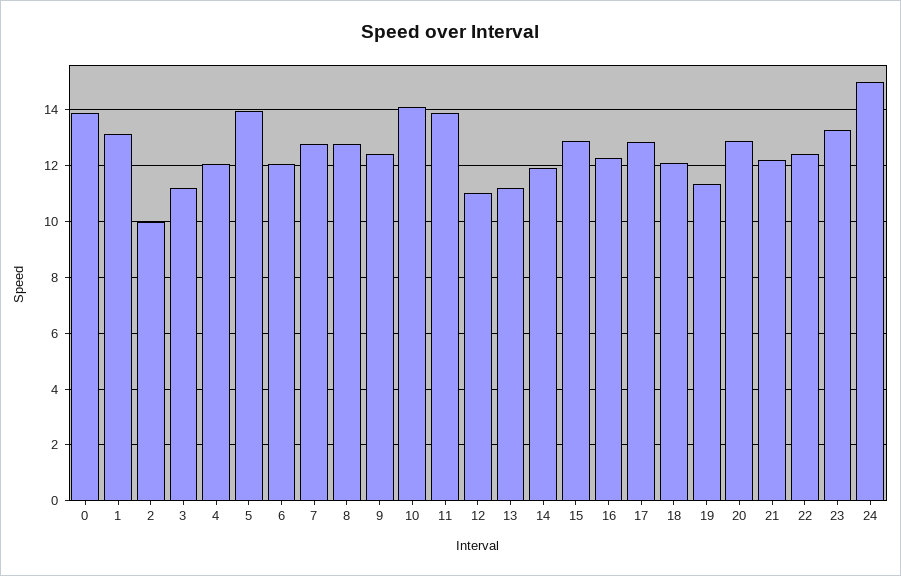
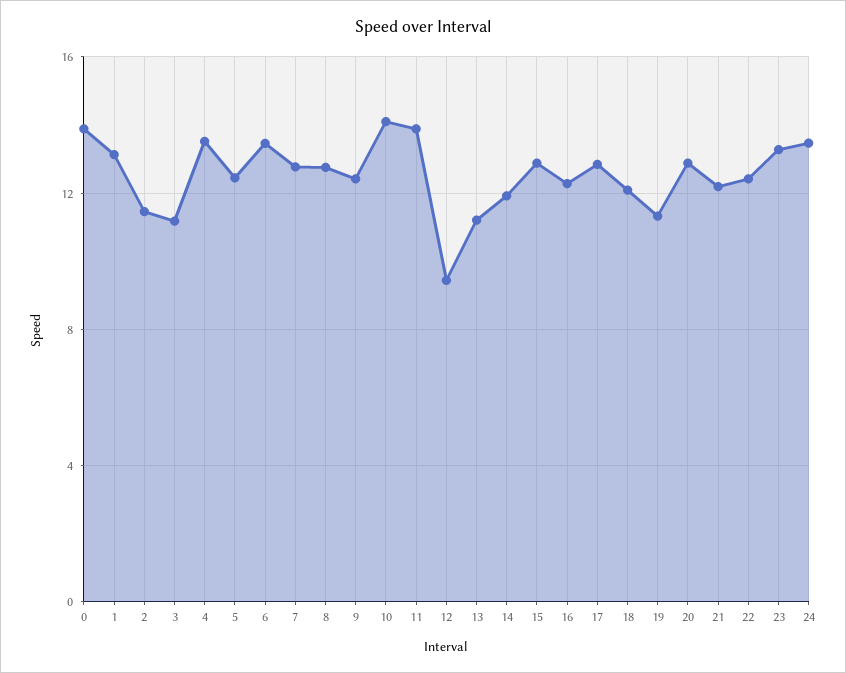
2: 10 -> 11.5
4: 12 -> 13.5
5: 14 -> 12.5
6: 12 -> 13.5
12: 11 -> 9.5
24: 15 -> 13.5

